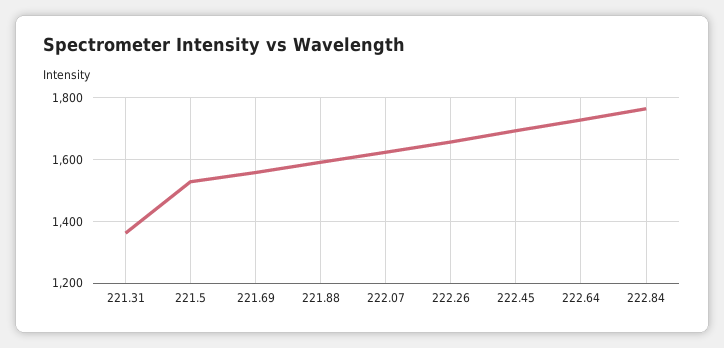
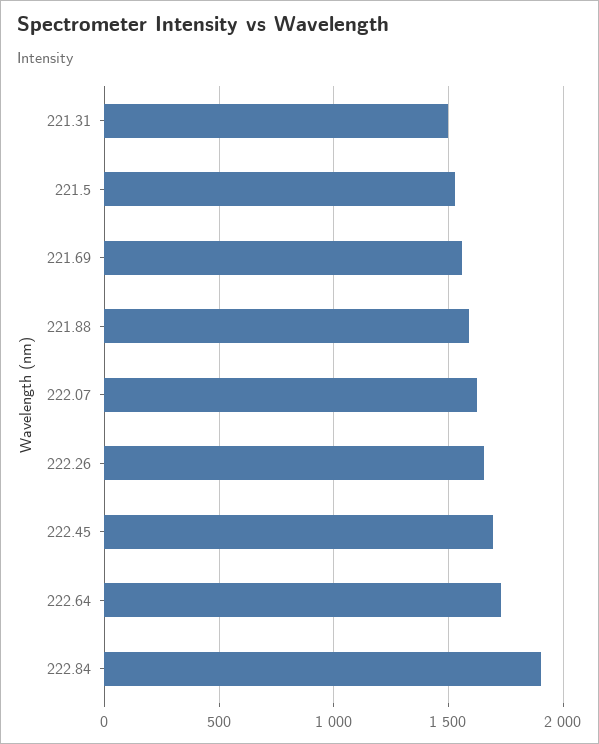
221.31: 1360 -> 1500
222.84: 1760 -> 1900

